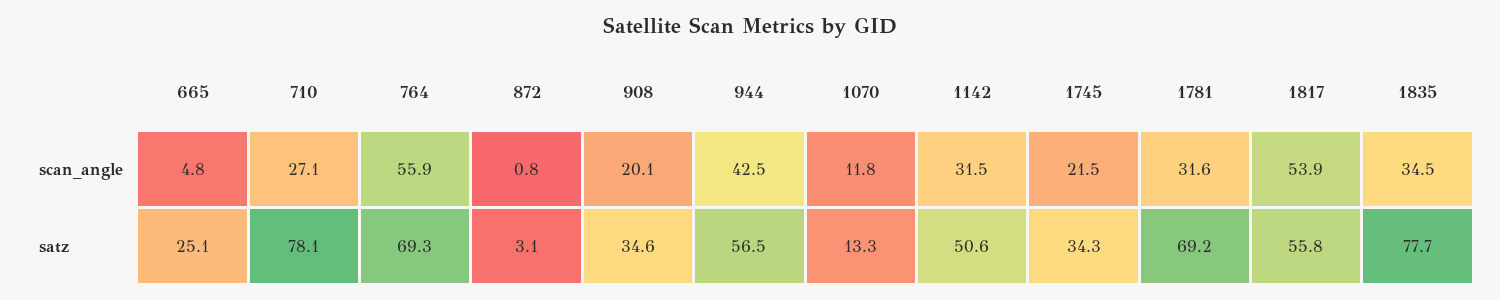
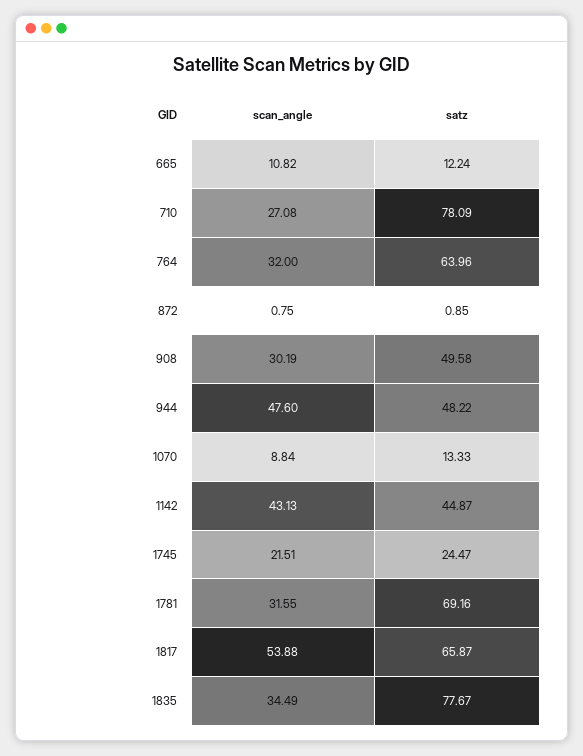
665, scan_angle: 4.8 -> 10.82
764, scan_angle: 55.9 -> 32
908, scan_angle: 20.1 -> 30.19
944, scan_angle: 42.5 -> 47.6
1070, scan_angle: 11.8 -> 8.84
1142, scan_angle: 31.5 -> 43.13
665, satz: 25.1 -> 12.24
764, satz: 69.3 -> 63.96
872, satz: 3.1 -> 0.85
908, satz: 34.6 -> 49.58
944, satz: 56.5 -> 48.22
1142, satz: 50.6 -> 44.87
1745, satz: 34.3 -> 24.47
1817, satz: 55.8 -> 65.87

